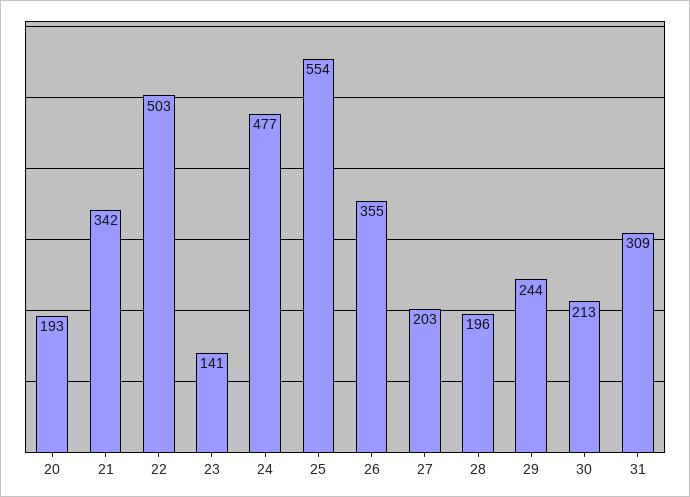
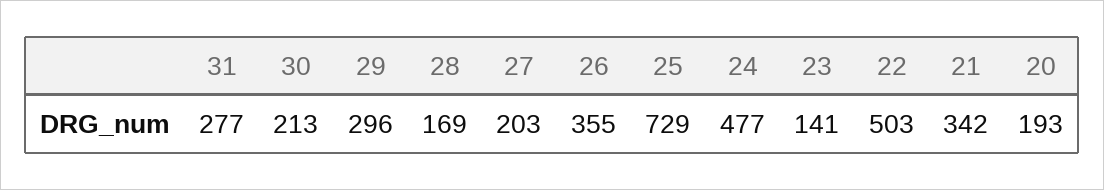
25: 554 -> 729
28: 196 -> 169
29: 244 -> 296
31: 309 -> 277

